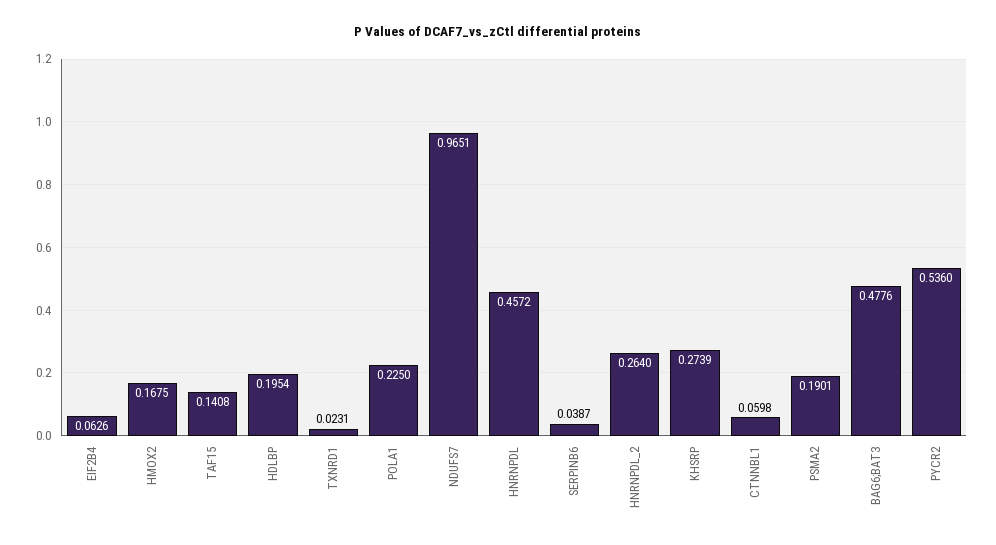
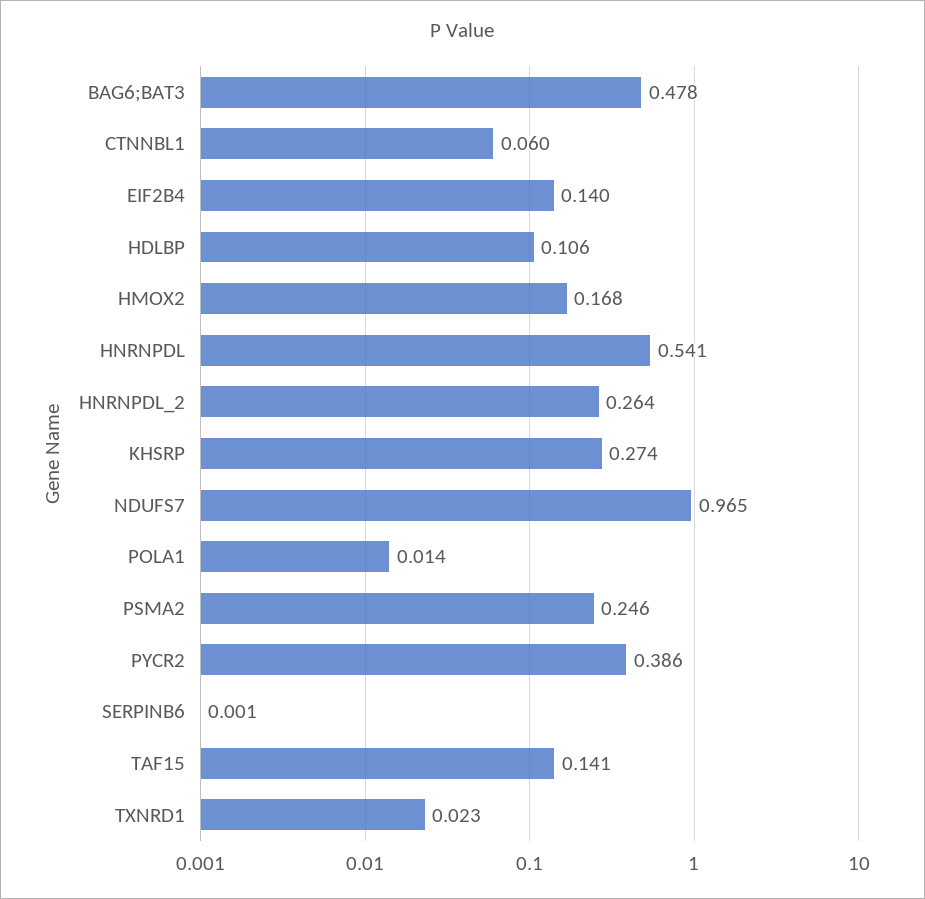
EIF2B4: 0.0626 -> 0.14
HDLBP: 0.1954 -> 0.106
POLA1: 0.225 -> 0.014
HNRNPDL: 0.4572 -> 0.541
SERPINB6: 0.0387 -> 0.001
PSMA2: 0.1901 -> 0.246
PYCR2: 0.536 -> 0.386

